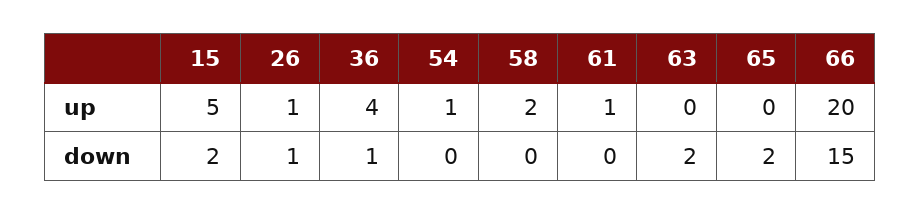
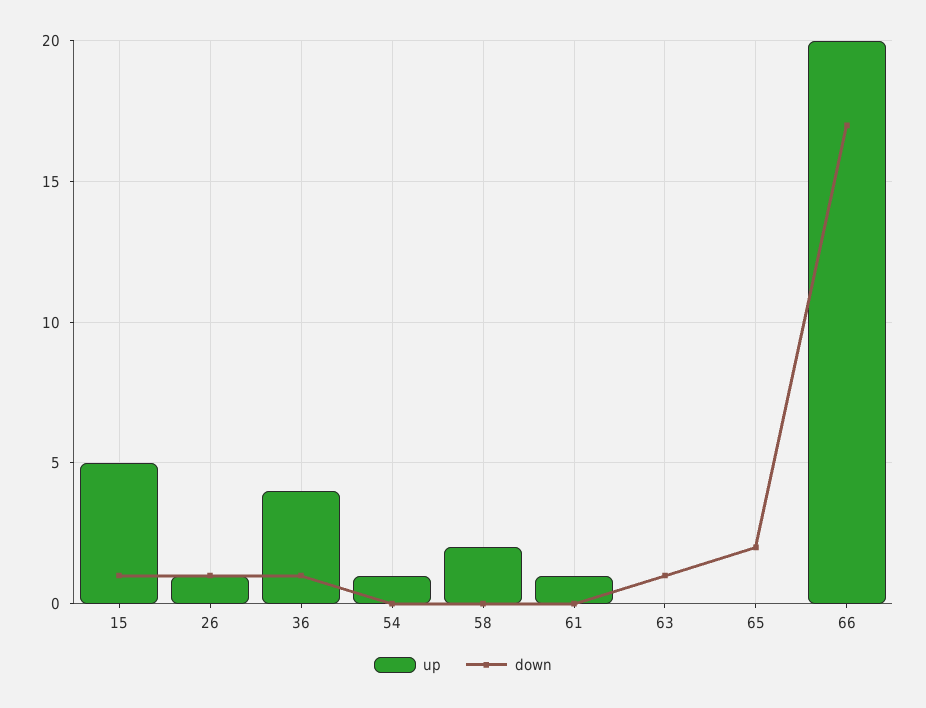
down, 15: 2 -> 1
down, 63: 2 -> 1
down, 66: 15 -> 17

